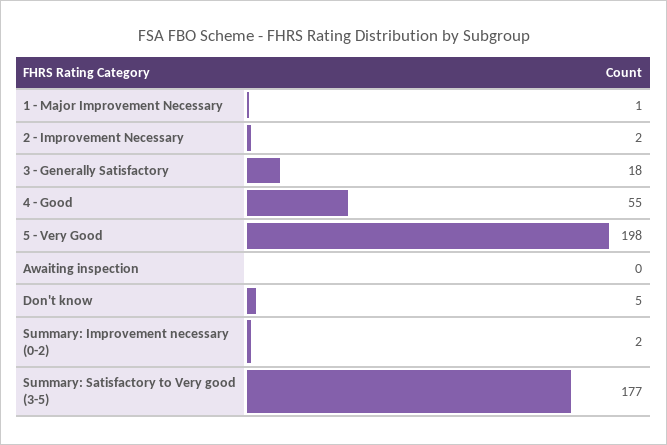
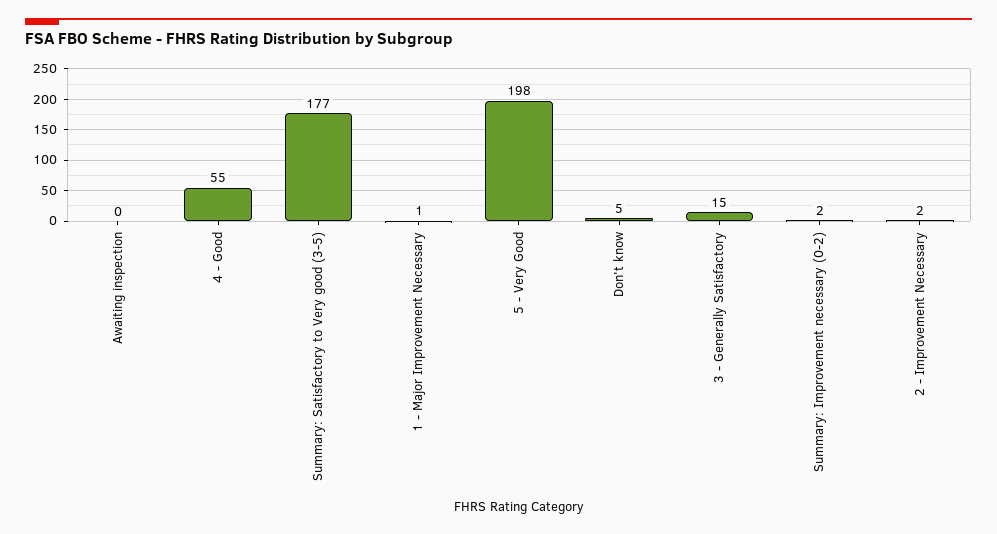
3 - Generally Satisfactory: 18 -> 15

